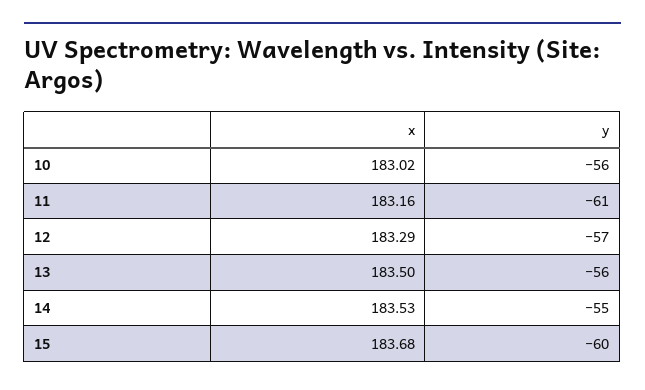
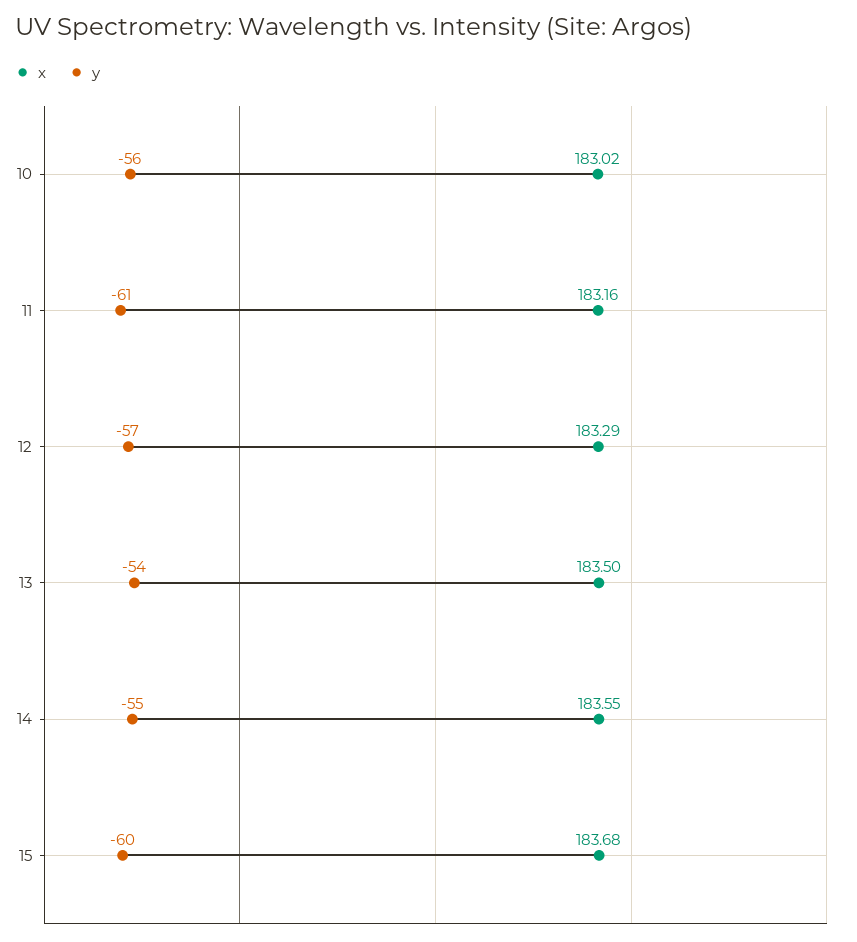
y, 13: -56 -> -54
x, 14: 183.53 -> 183.55

